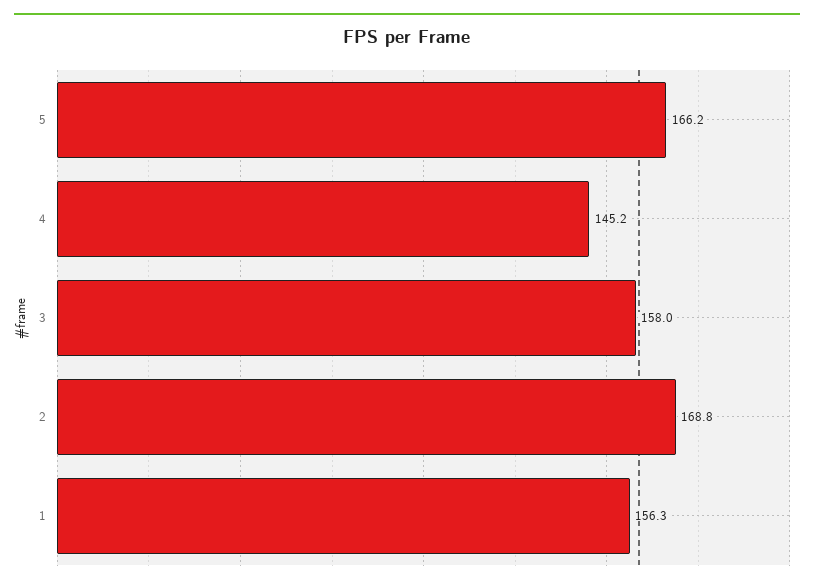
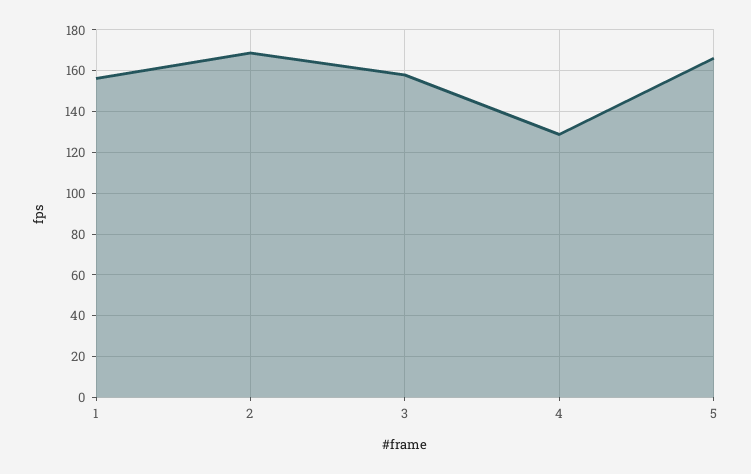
4: 145.2 -> 130

